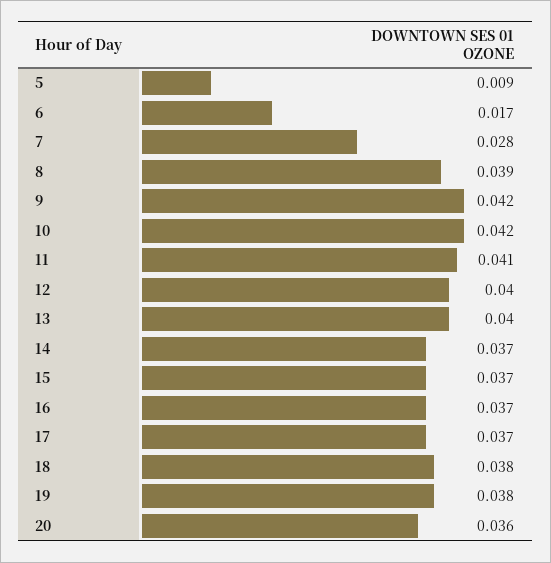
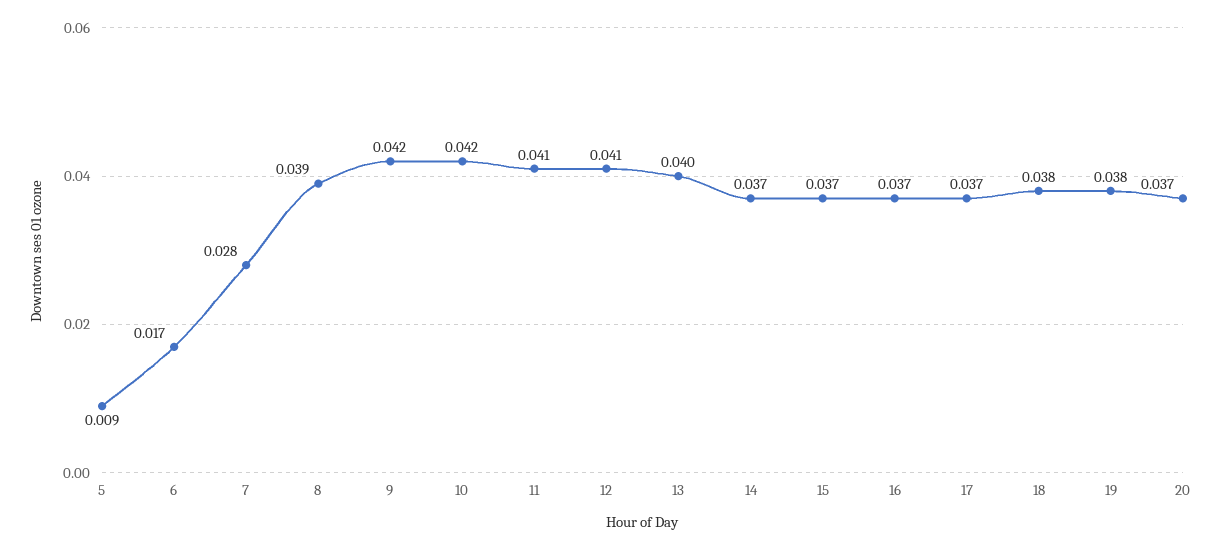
12: 0.04 -> 0.041
20: 0.036 -> 0.037

